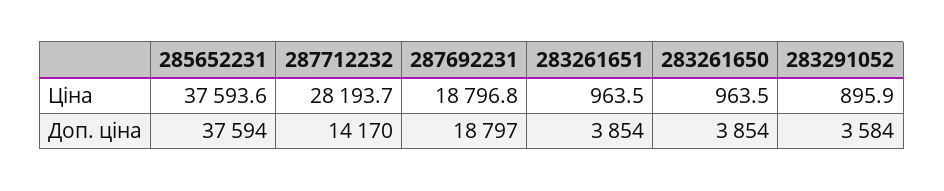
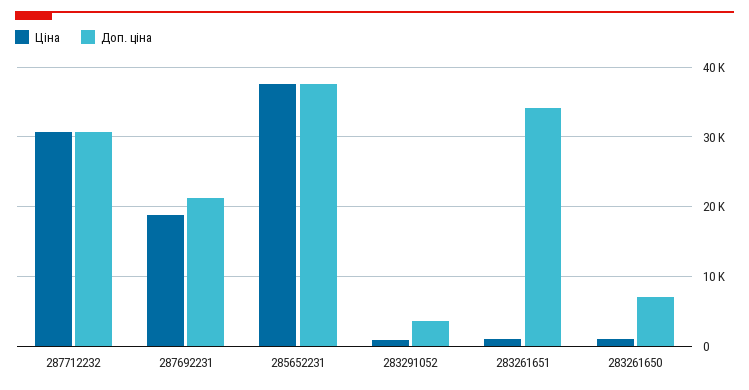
Ціна, 287712232: 28193.7 -> 31000
Доп. ціна, 287712232: 14170 -> 31000
Доп. ціна, 287692231: 18797 -> 21000
Доп. ціна, 283261651: 3854 -> 34000
Доп. ціна, 283261650: 3854 -> 7000

